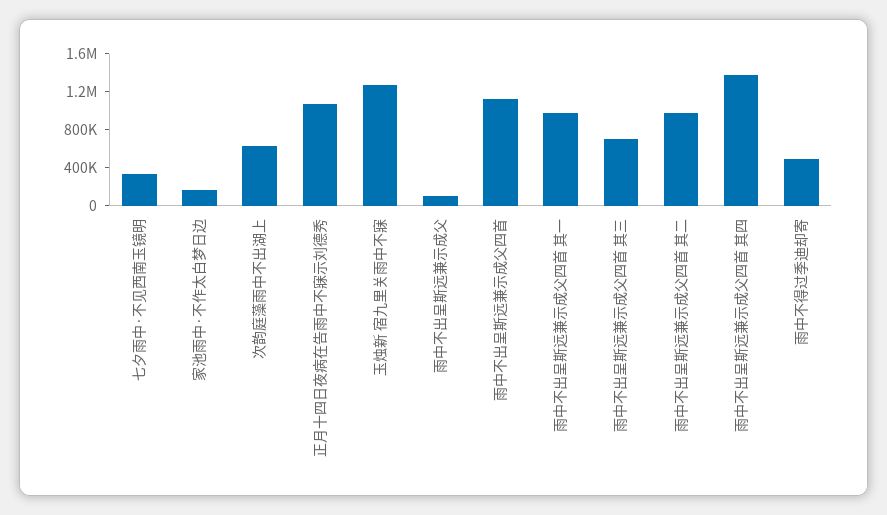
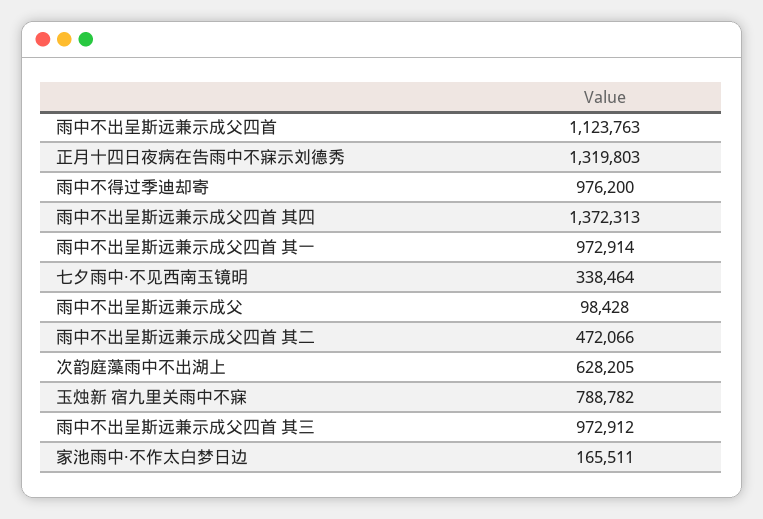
正月十四日夜病在告雨中不寐示刘德秀: 1100000 -> 1319803
玉烛新 宿九里关雨中不寐: 1300000 -> 788782
雨中不出呈斯远兼示成父四首 其三: 700000 -> 972912
雨中不出呈斯远兼示成父四首 其二: 1000000 -> 472066
雨中不得过季迪却寄: 500000 -> 976200

